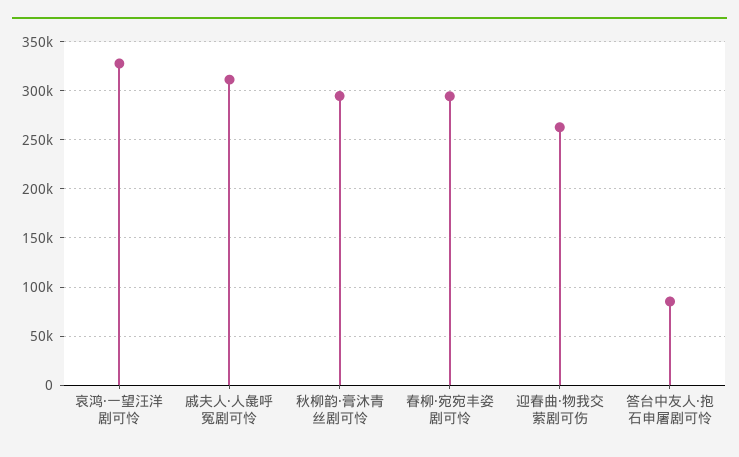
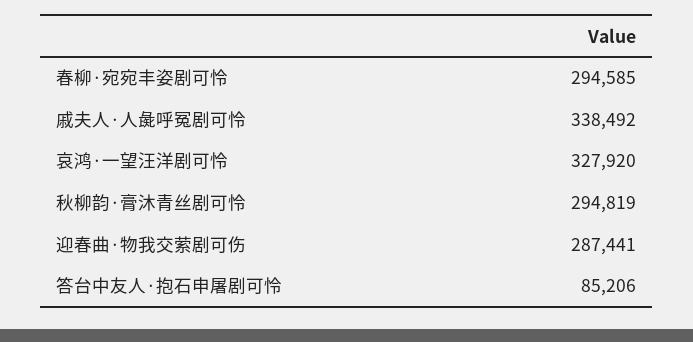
戚夫人·人彘呼冤剧可怜: 310000 -> 338492
迎春曲·物我交萦剧可伤: 260000 -> 287441

